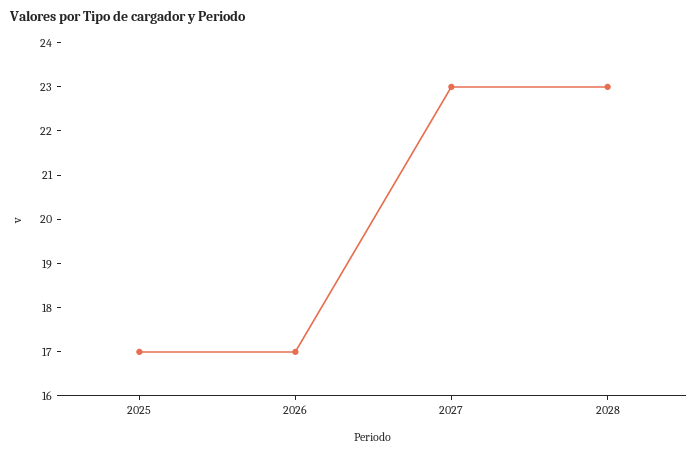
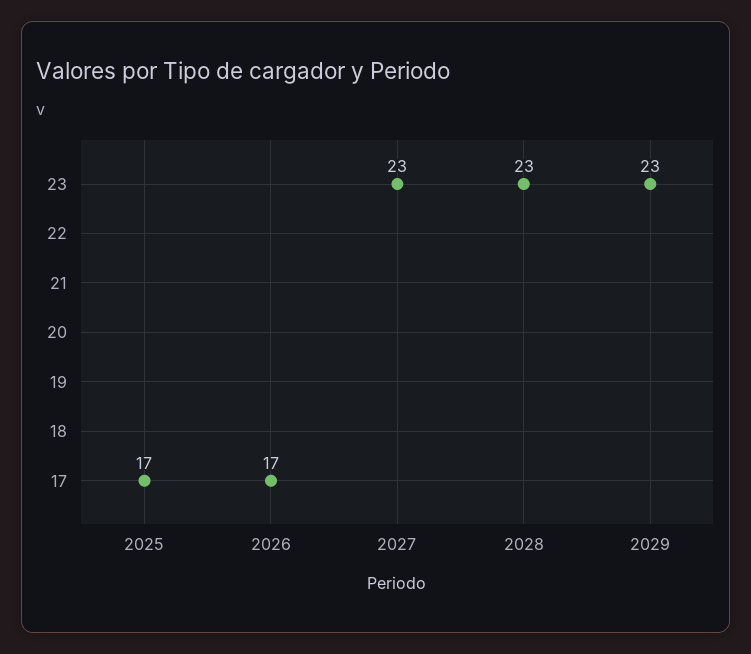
2029: none -> 23

